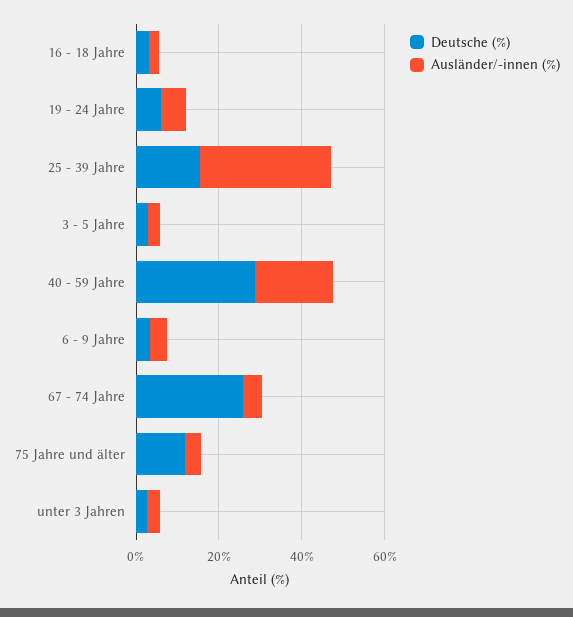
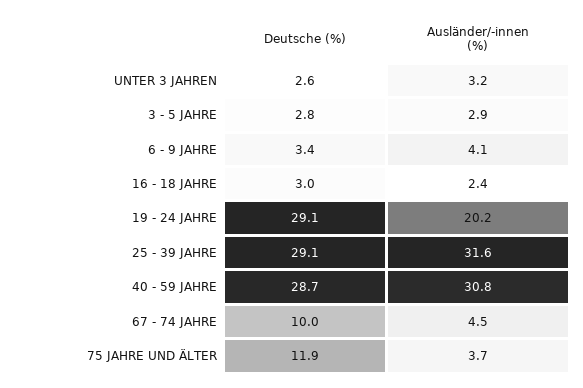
Deutsche (%), 19 - 24 Jahre: 5 -> 29.1
Ausländer/-innen (%), 19 - 24 Jahre: 5 -> 20.2
Deutsche (%), 25 - 39 Jahre: 15 -> 29.1
Ausländer/-innen (%), 40 - 59 Jahre: 20 -> 30.8
Deutsche (%), 67 - 74 Jahre: 25 -> 10

